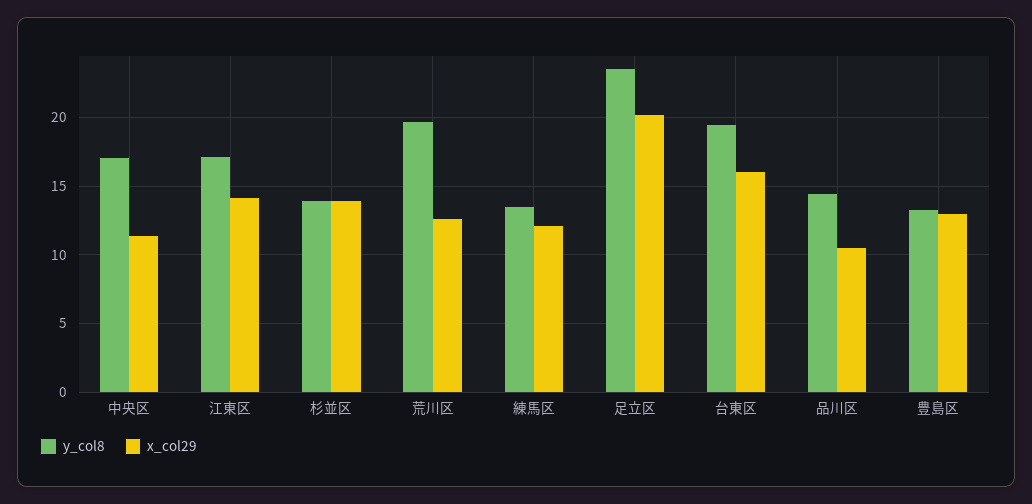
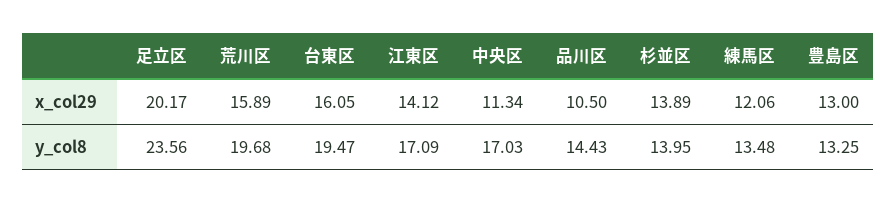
x_col29, 荒川区: 12.5 -> 15.89

